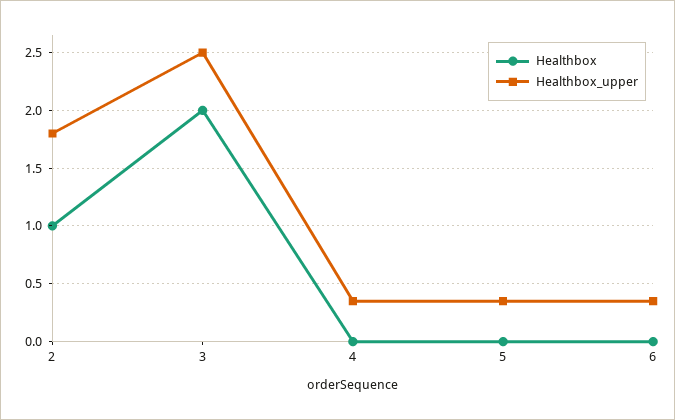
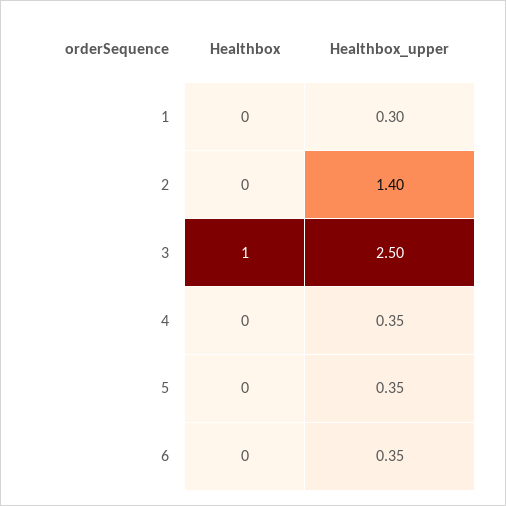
Healthbox, 2: 1 -> 0
Healthbox_upper, 2: 1.8 -> 1.4
Healthbox, 3: 2 -> 1
Healthbox, 1: none -> 0
Healthbox_upper, 1: none -> 0.3

